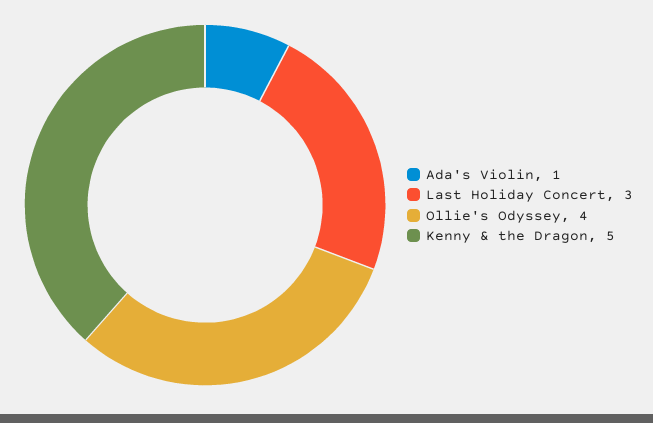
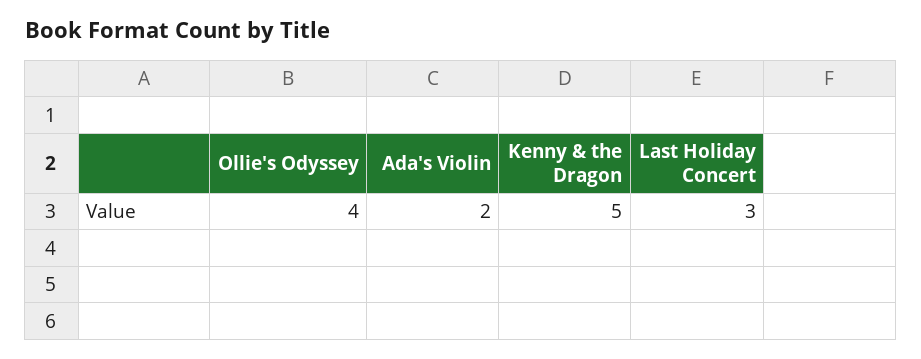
Ada's Violin: 1 -> 2

